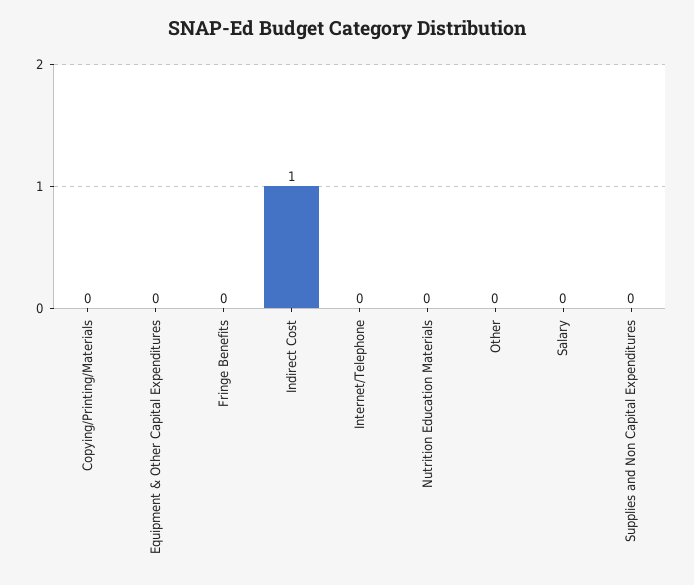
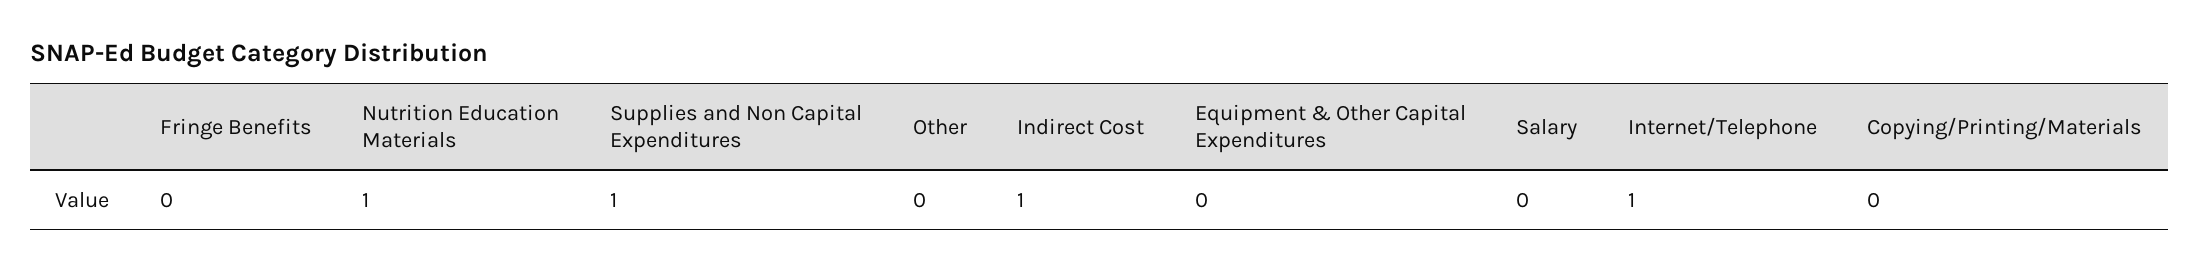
Internet/Telephone: 0 -> 1
Nutrition Education Materials: 0 -> 1
Supplies and Non Capital Expenditures: 0 -> 1

